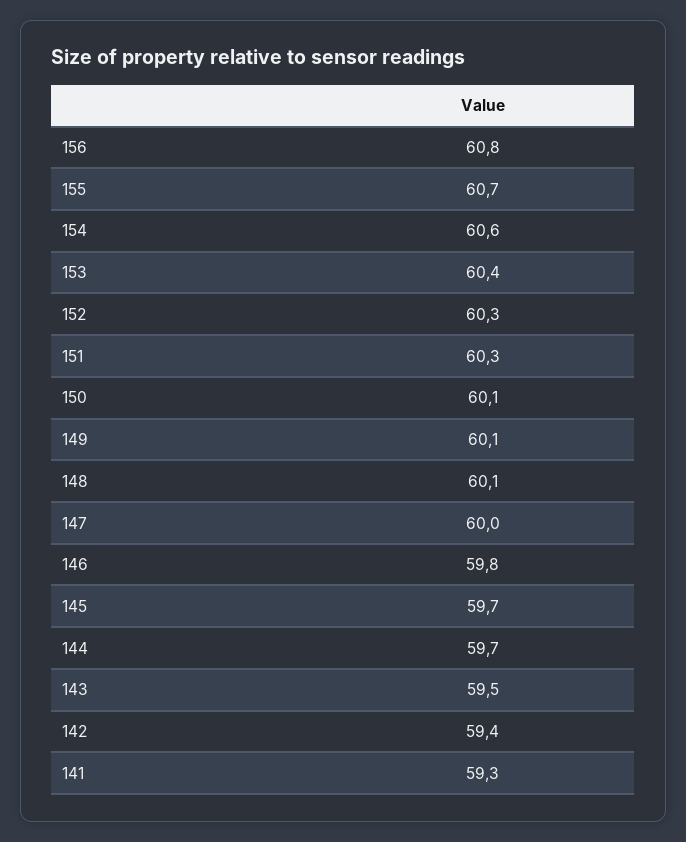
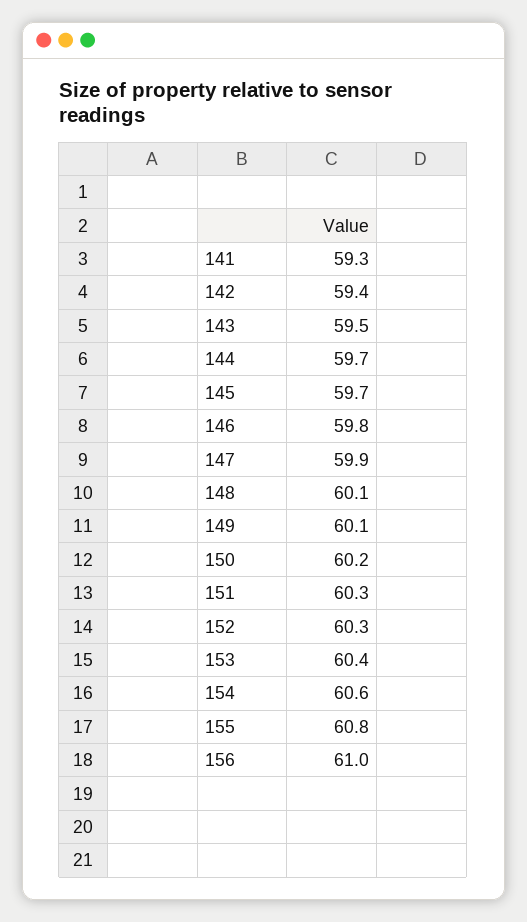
156: 60.8 -> 61
155: 60.7 -> 60.8
150: 60.1 -> 60.2
147: 60 -> 59.9

